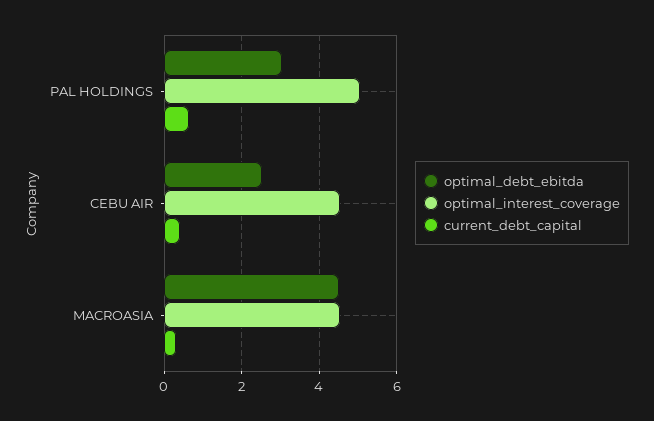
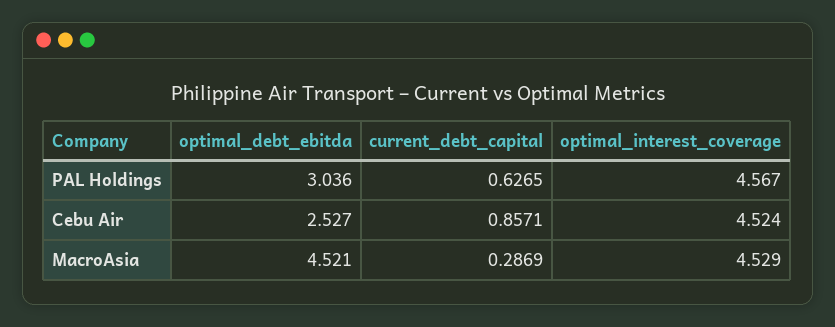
optimal_interest_coverage, PAL HOLDINGS: 5 -> 4.567
current_debt_capital, CEBU AIR: 0.4 -> 0.8571

